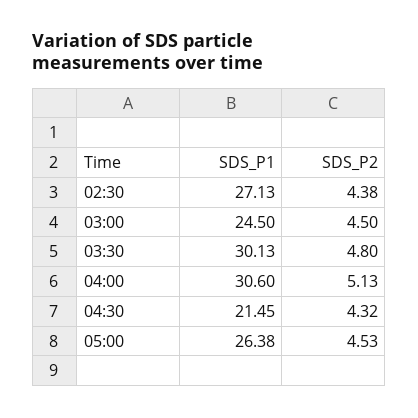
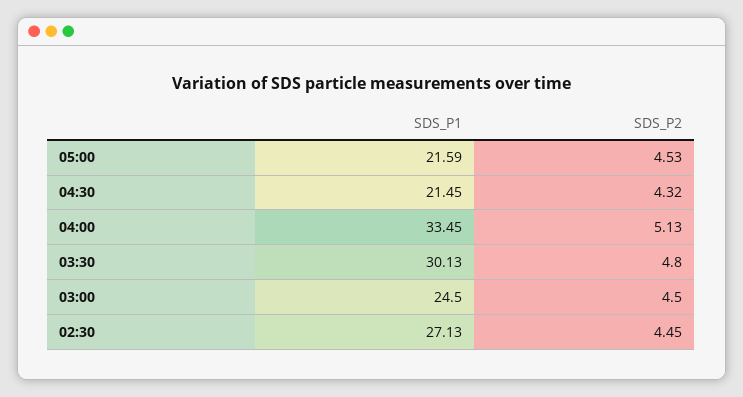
SDS_P2, 02:30: 4.38 -> 4.45
SDS_P1, 04:00: 30.6 -> 33.45
SDS_P1, 05:00: 26.38 -> 21.59

